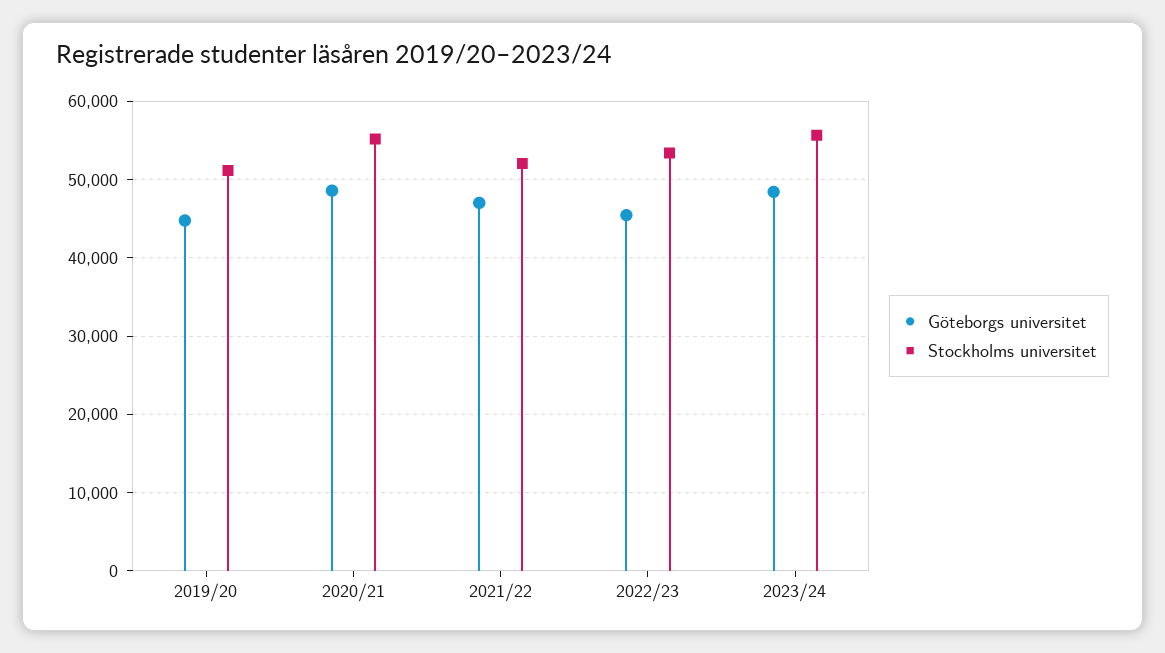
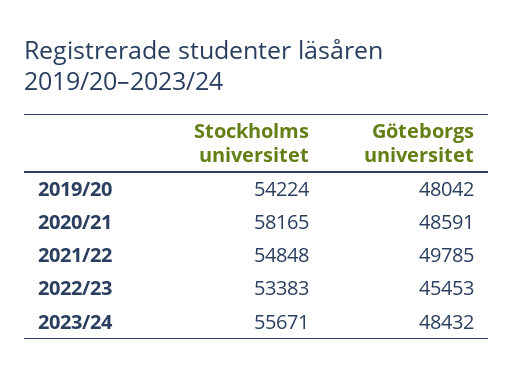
Göteborgs universitet, 2019/20: 45000 -> 48042
Stockholms universitet, 2019/20: 51000 -> 54224
Stockholms universitet, 2020/21: 55000 -> 58165
Göteborgs universitet, 2021/22: 47000 -> 49785
Stockholms universitet, 2021/22: 52000 -> 54848

